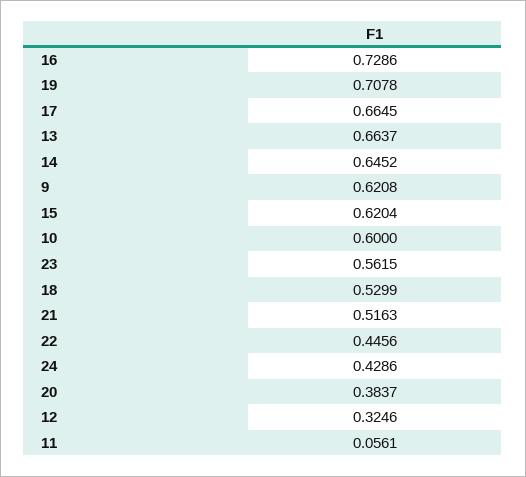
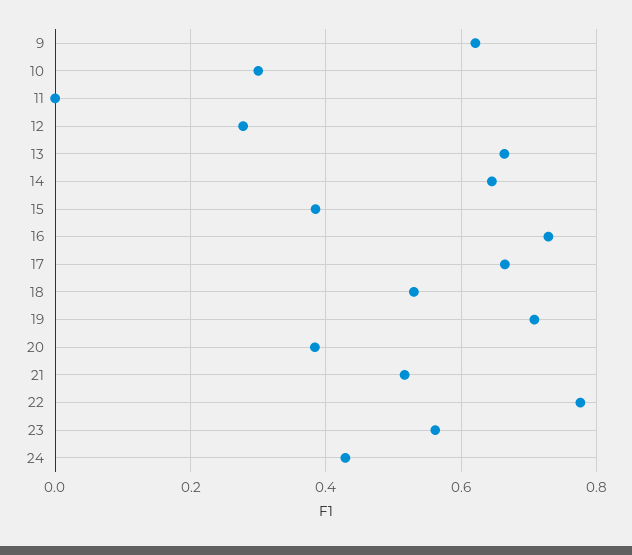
15: 0.6204 -> 0.38
10: 0.6 -> 0.3
22: 0.4456 -> 0.78
12: 0.3246 -> 0.28
11: 0.0561 -> 0

